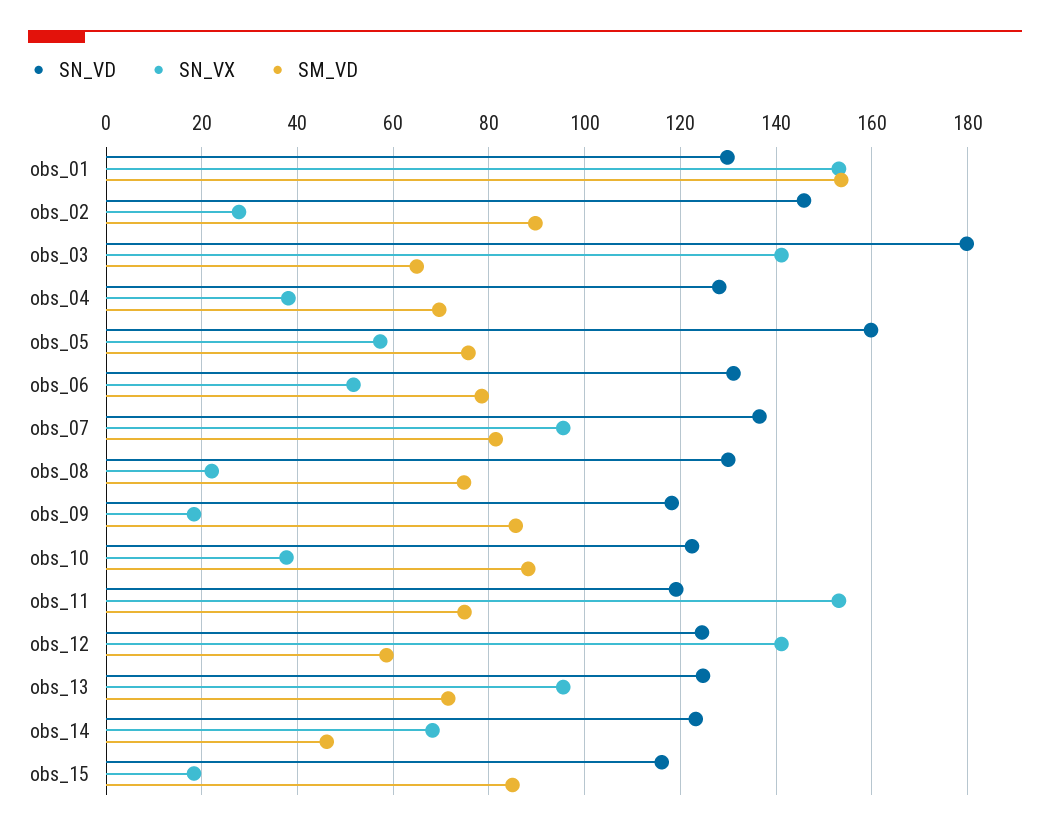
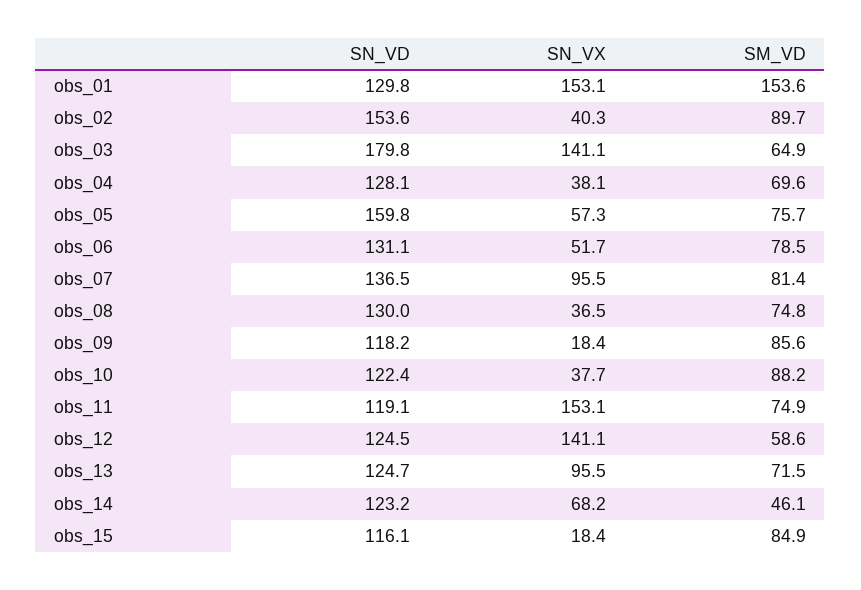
SN_VD, obs_02: 146 -> 153.6
SN_VX, obs_02: 28 -> 40.3
SN_VX, obs_08: 22 -> 36.5

